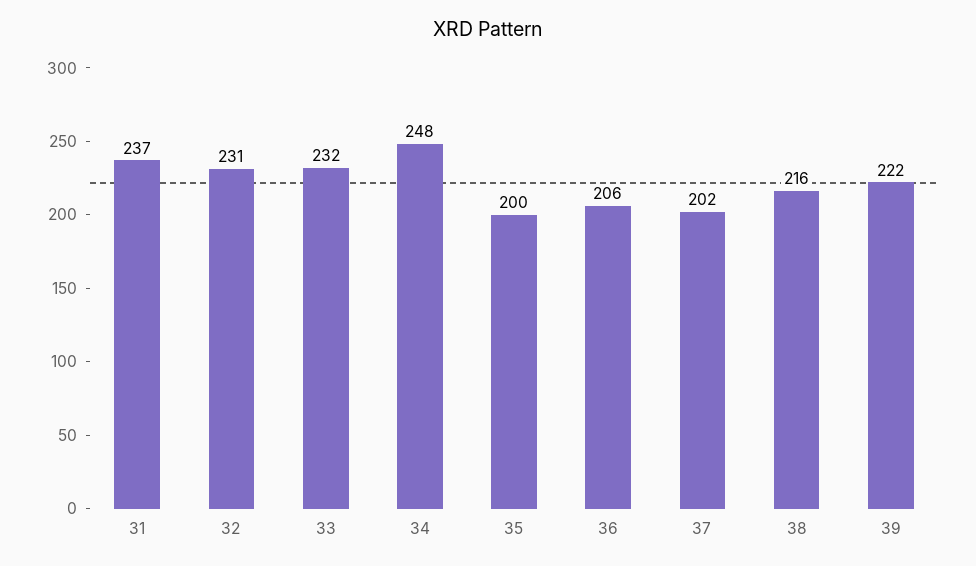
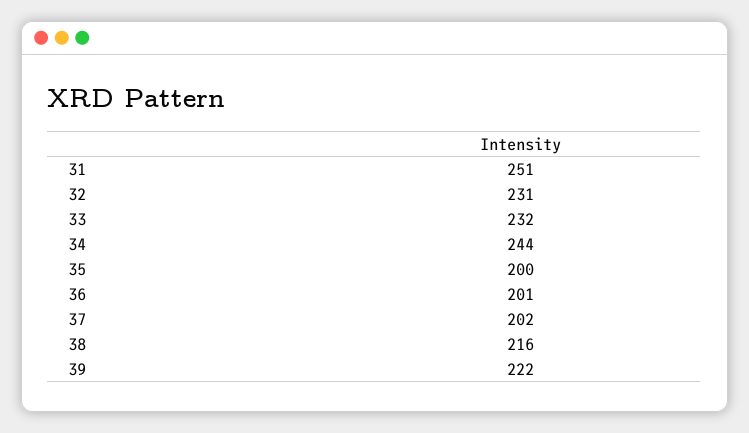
31: 237 -> 251
34: 248 -> 244
36: 206 -> 201

